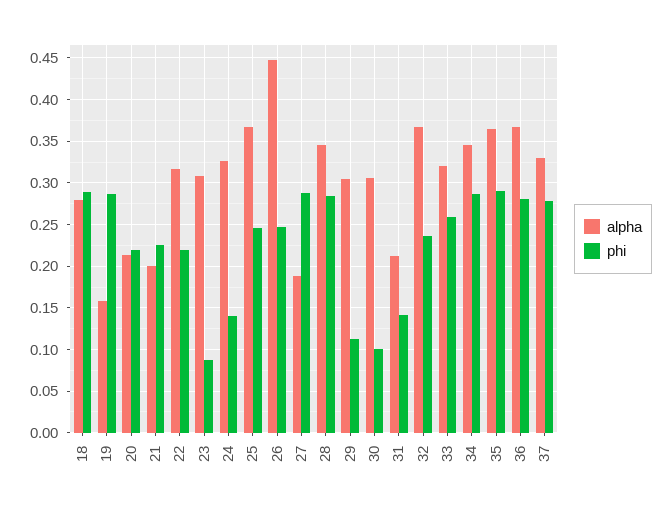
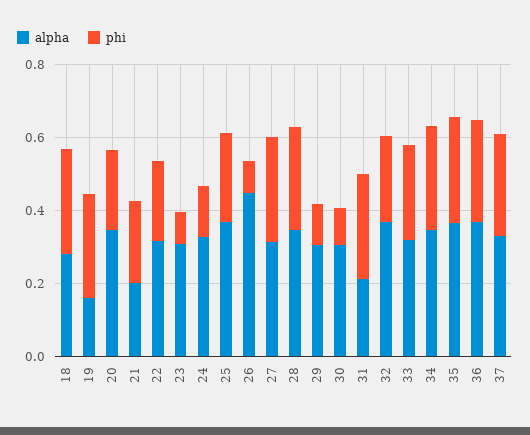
alpha, 20: 0.21 -> 0.35
phi, 26: 0.25 -> 0.1
alpha, 27: 0.19 -> 0.3
phi, 31: 0.14 -> 0.3

